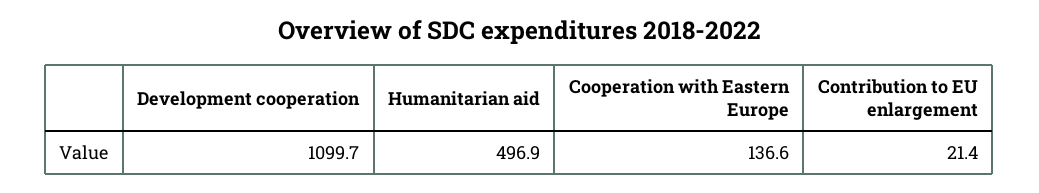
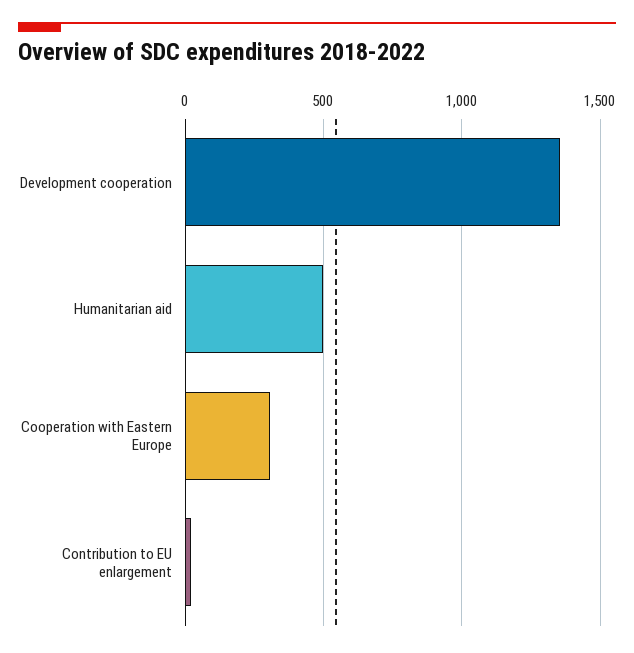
Development cooperation: 1099.7 -> 1350
Cooperation with Eastern Europe: 136.6 -> 300

